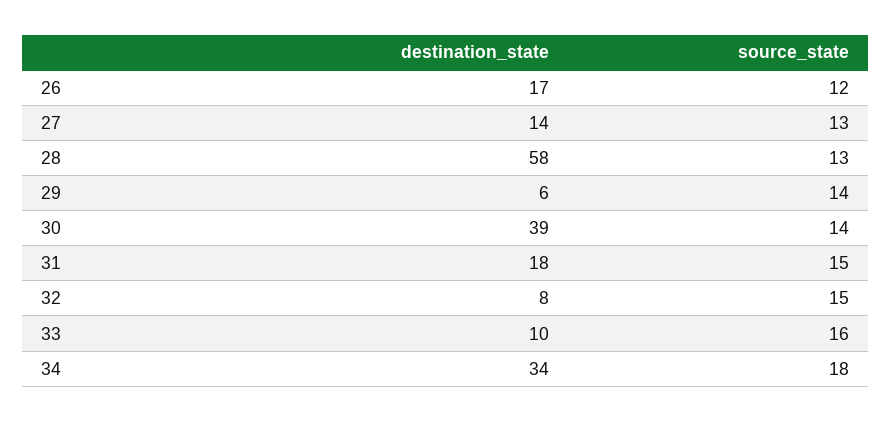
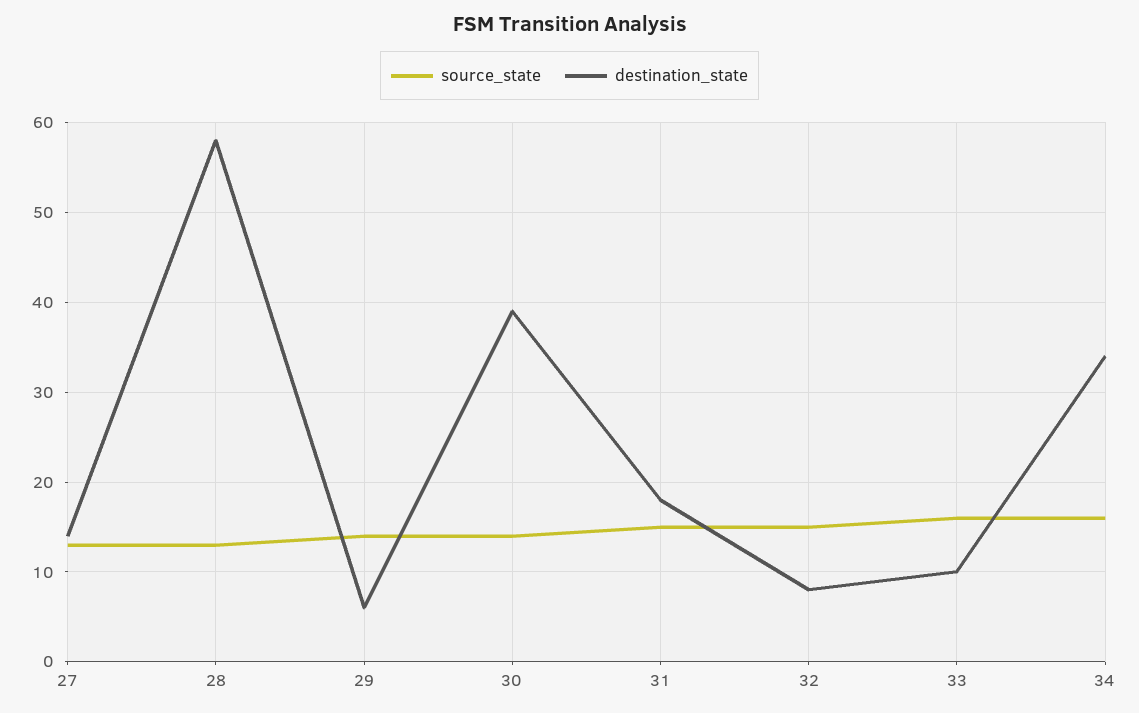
destination_state, 26: 17 -> none
source_state, 26: 12 -> none
source_state, 34: 18 -> 16

